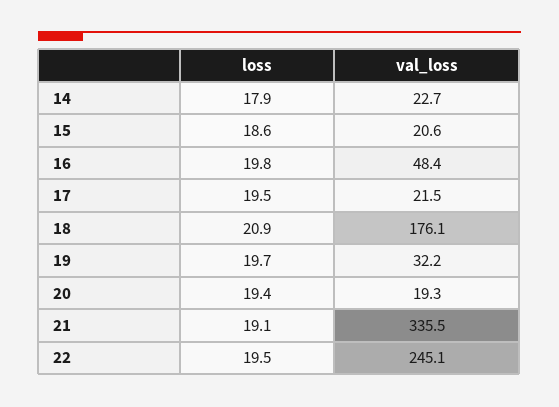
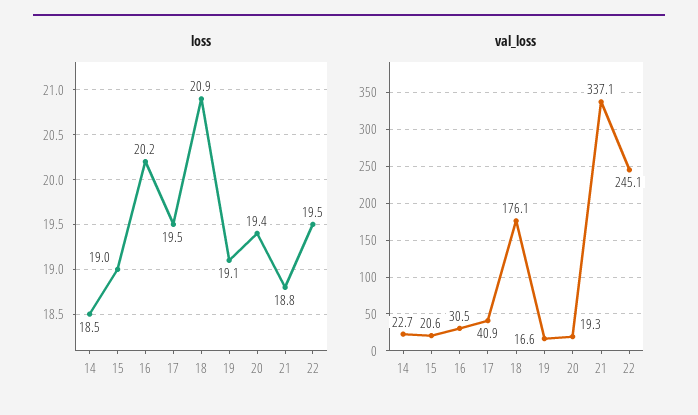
loss, 14: 17.9 -> 18.5
loss, 15: 18.6 -> 19
loss, 16: 19.8 -> 20.2
val_loss, 16: 48.4 -> 30.5
val_loss, 17: 21.5 -> 40.9
loss, 19: 19.7 -> 19.1
val_loss, 19: 32.2 -> 16.6
loss, 21: 19.1 -> 18.8
val_loss, 21: 335.5 -> 337.1

